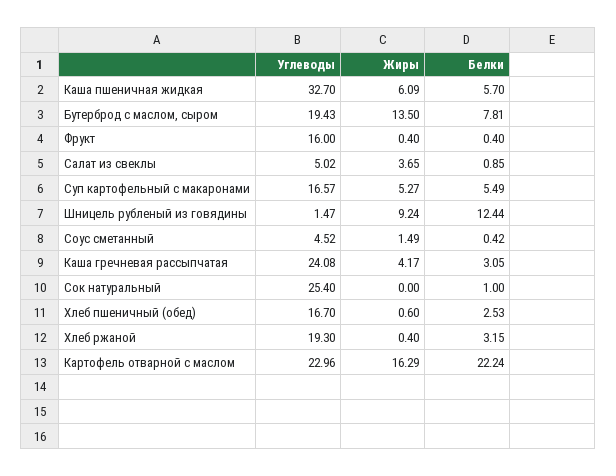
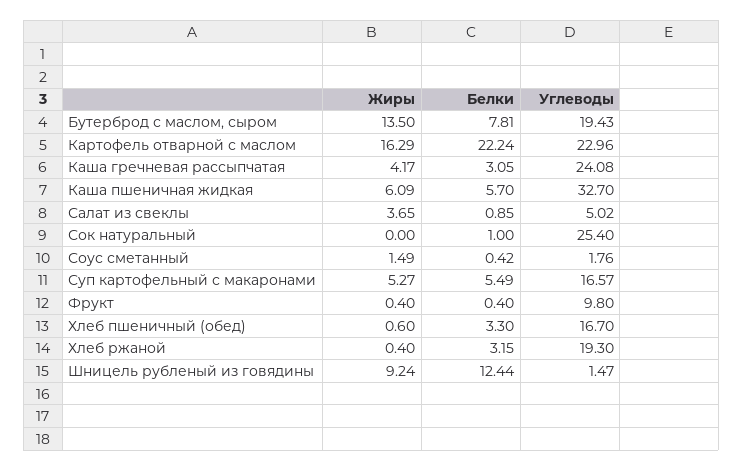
Углеводы, Фрукт: 16 -> 9.8
Углеводы, Соус сметанный: 4.52 -> 1.76
Белки, Хлеб пшеничный (обед): 2.53 -> 3.3

